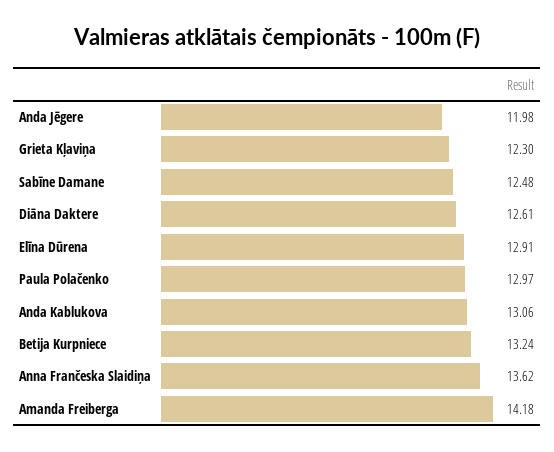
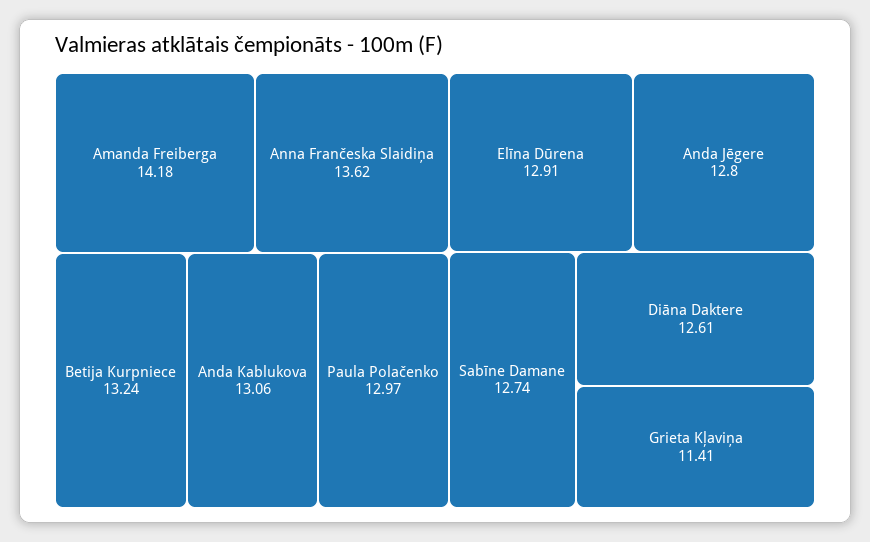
Anda Jēgere: 11.98 -> 12.8
Grieta Kļaviņa: 12.3 -> 11.41
Sabīne Damane: 12.48 -> 12.74

